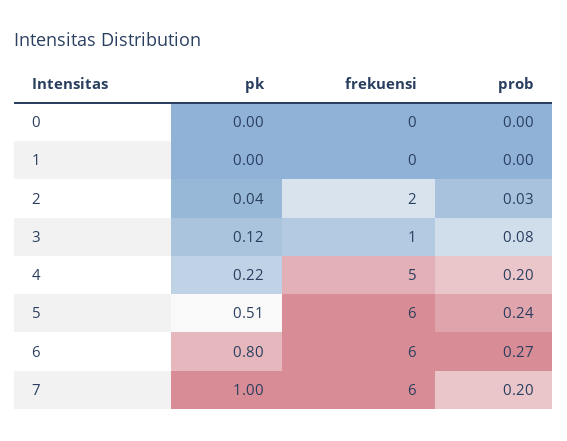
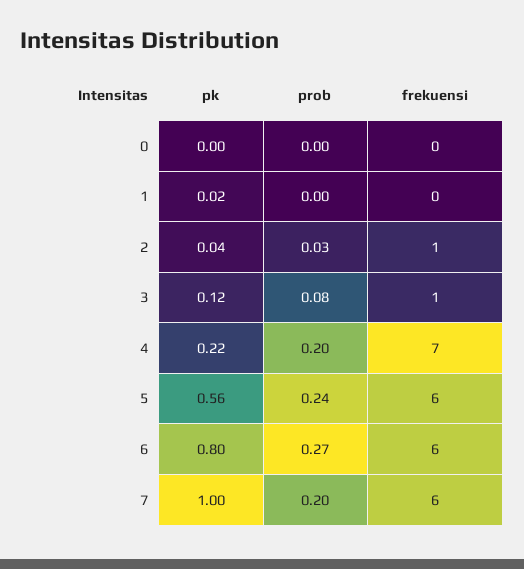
pk, 1: 0 -> 0.02
frekuensi, 2: 2 -> 1
frekuensi, 4: 5 -> 7
pk, 5: 0.51 -> 0.56

